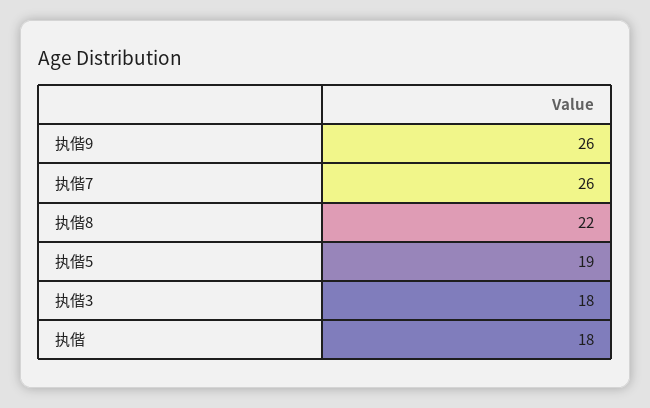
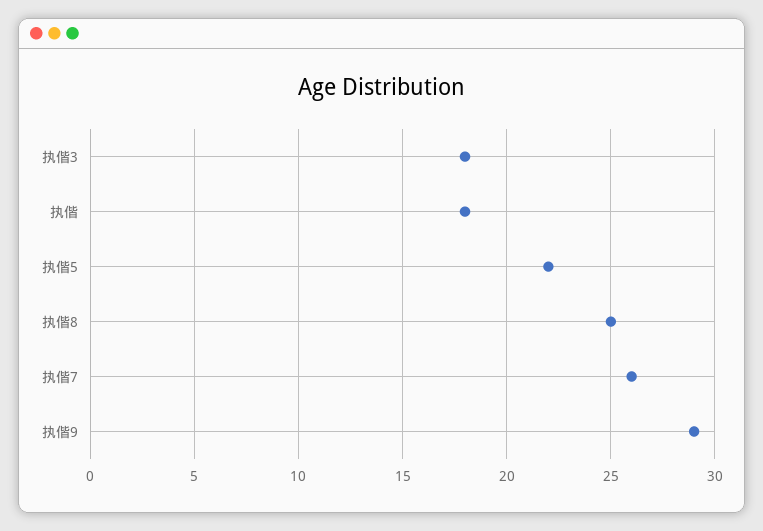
执偕9: 26 -> 29
执偕8: 22 -> 25
执偕5: 19 -> 22

